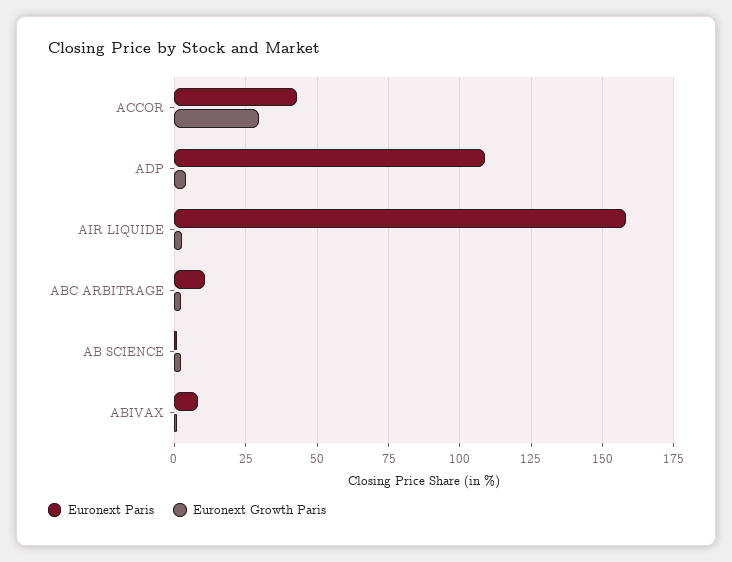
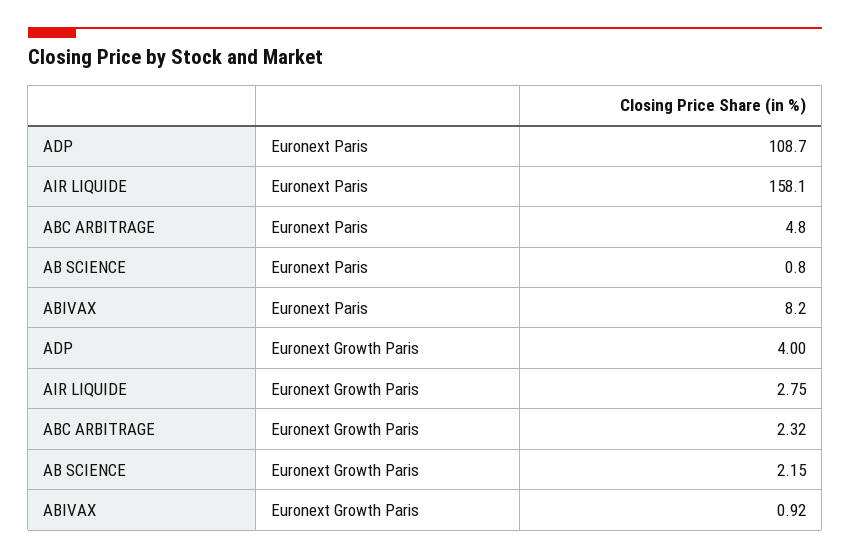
Euronext Paris, ACCOR: 42.5 -> none
Euronext Growth Paris, ACCOR: 30 -> none
Euronext Paris, ABC ARBITRAGE: 10 -> 4.8

